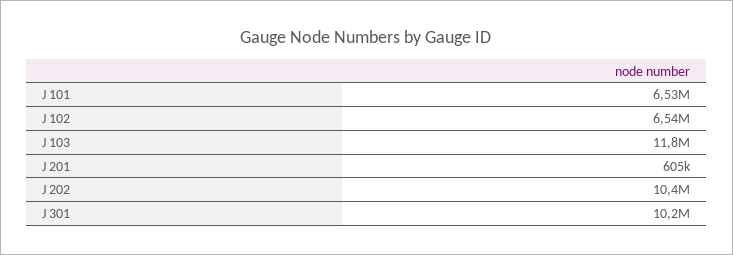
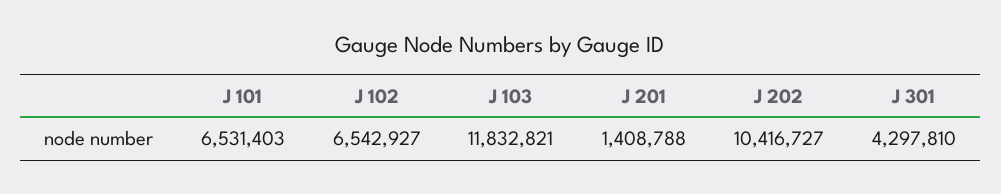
J 201: 605000 -> 1408788
J 301: 10200000 -> 4297810

